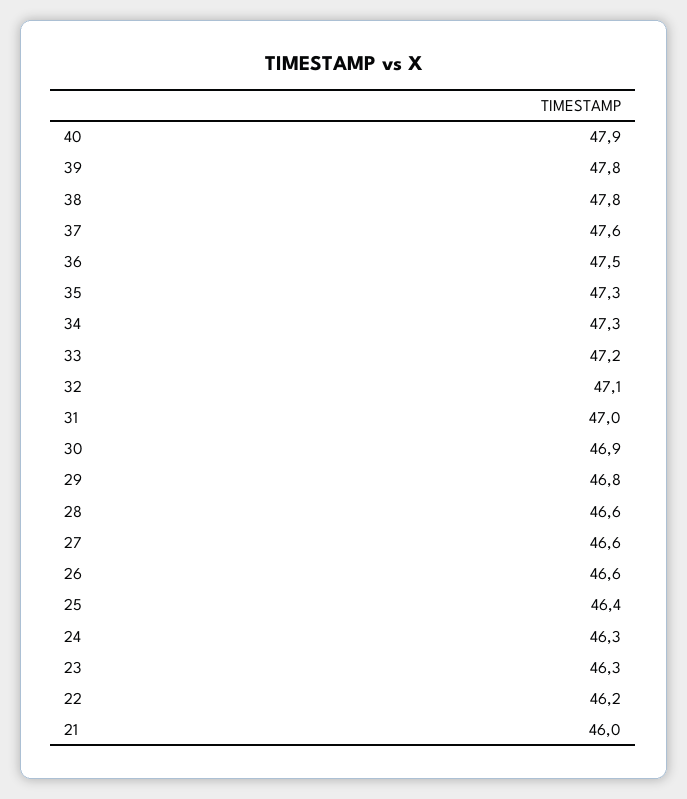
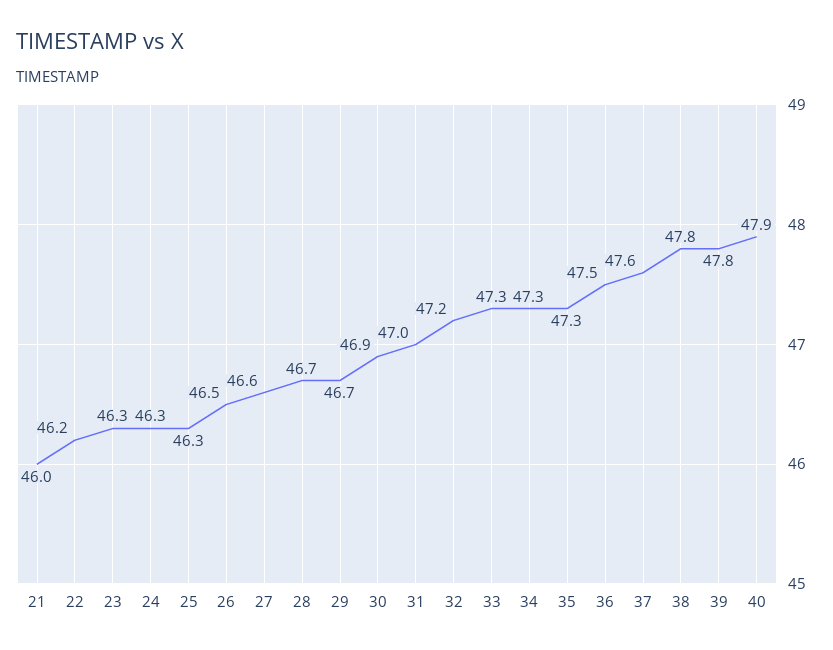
33: 47.2 -> 47.3
32: 47.1 -> 47.2
29: 46.8 -> 46.7
28: 46.6 -> 46.7
26: 46.6 -> 46.5
25: 46.4 -> 46.3

